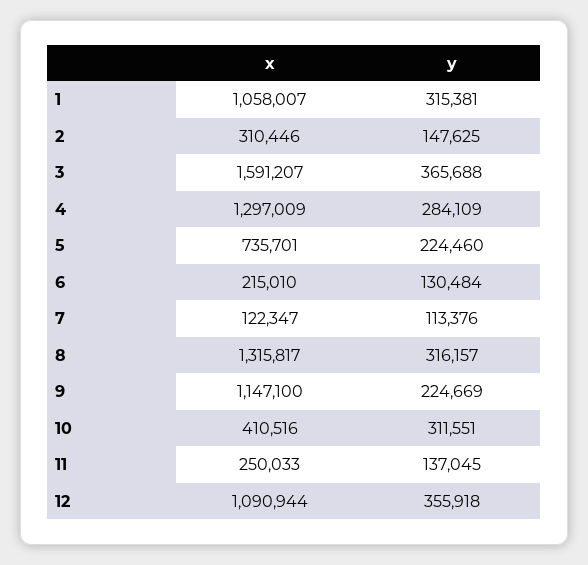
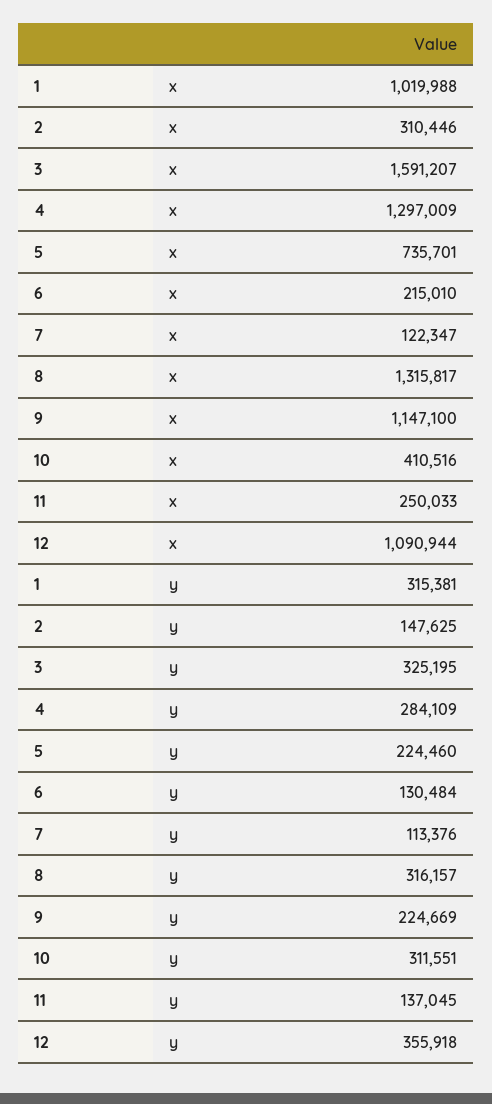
x, 1: 1058007 -> 1019988
y, 3: 365688 -> 325195

